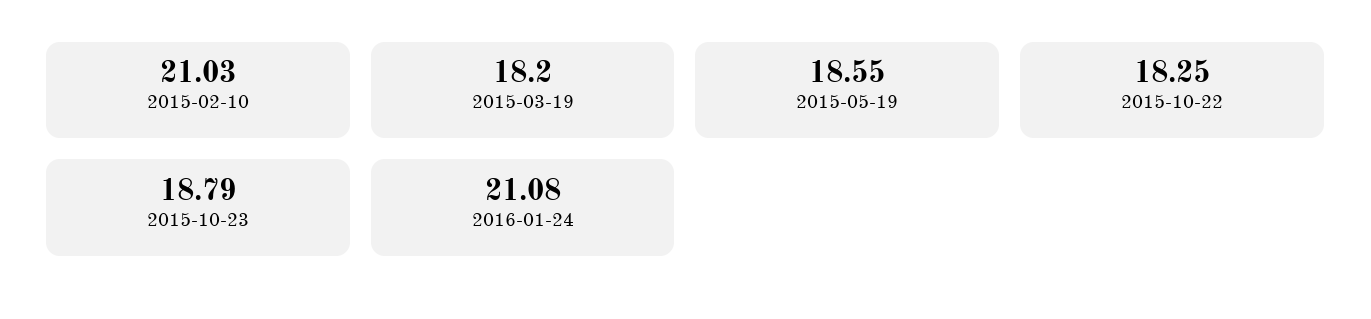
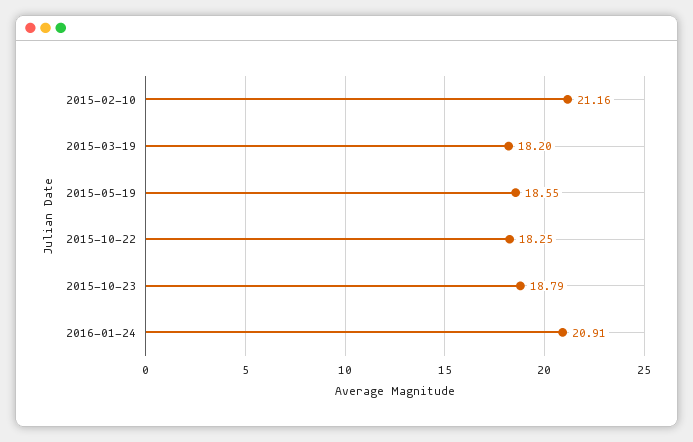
2015-02-10: 21.03 -> 21.16
2016-01-24: 21.08 -> 20.91

